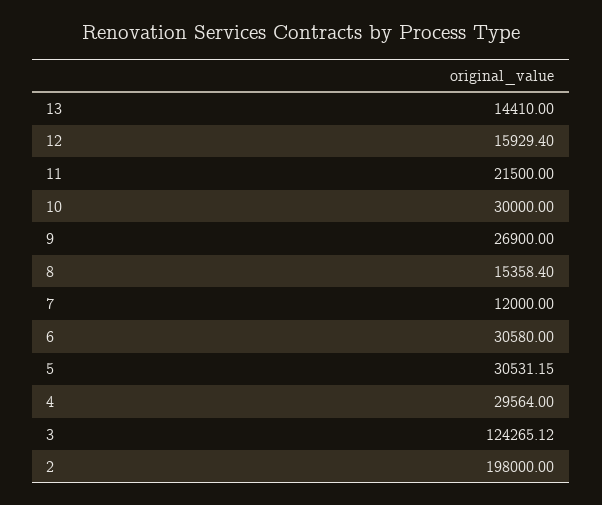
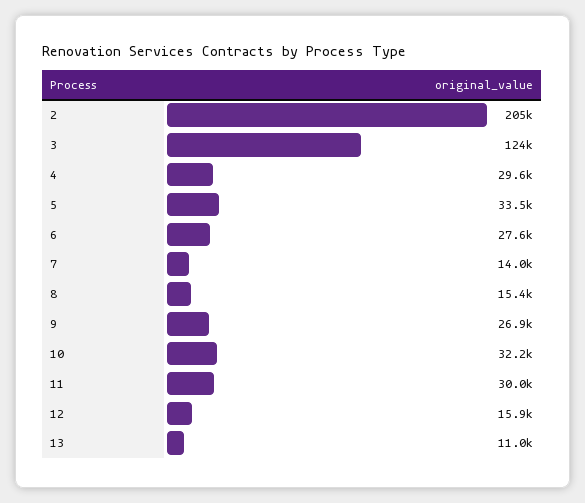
13: 14410 -> 11000
11: 21500 -> 30000
10: 30000 -> 32200
7: 12000 -> 14000
6: 30580 -> 27600
5: 30531.15 -> 33500
2: 198000 -> 205000

